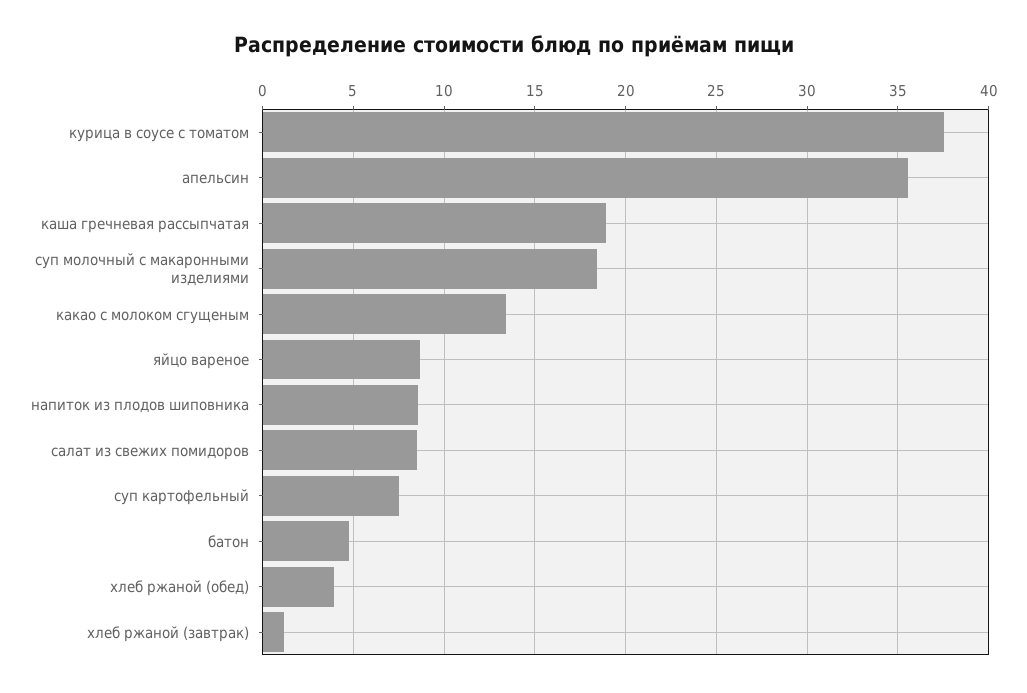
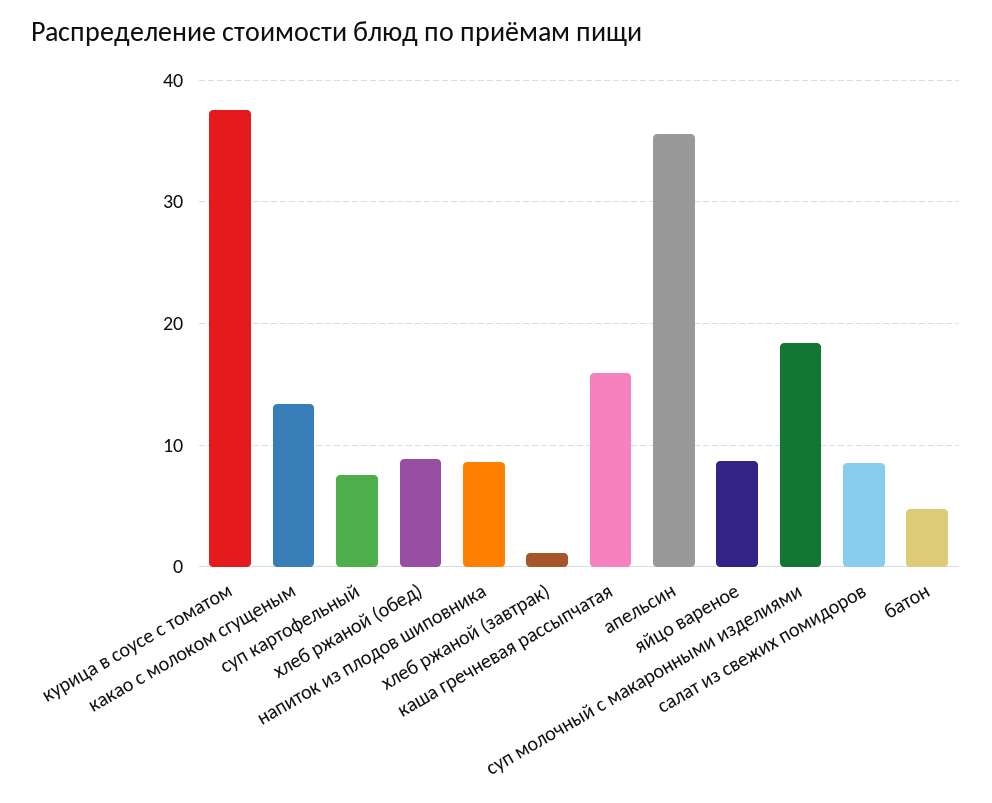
каша гречневая рассыпчатая: 19 -> 16
хлеб ржаной (обед): 4 -> 9

